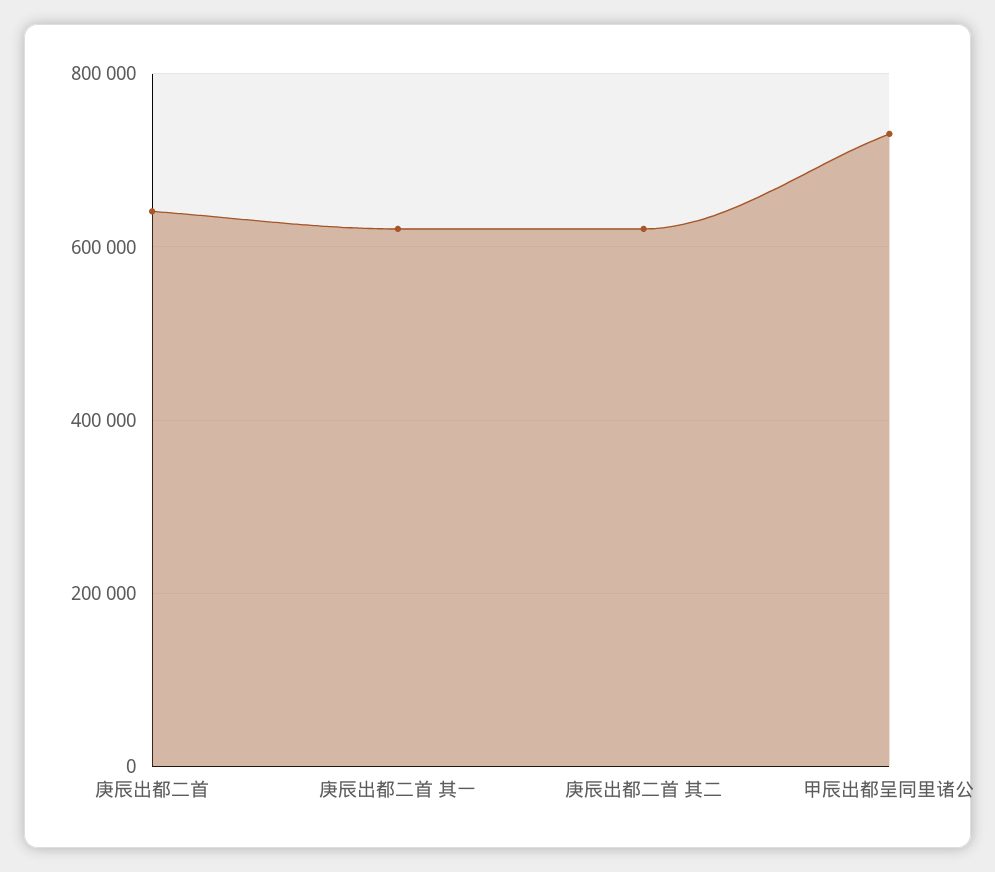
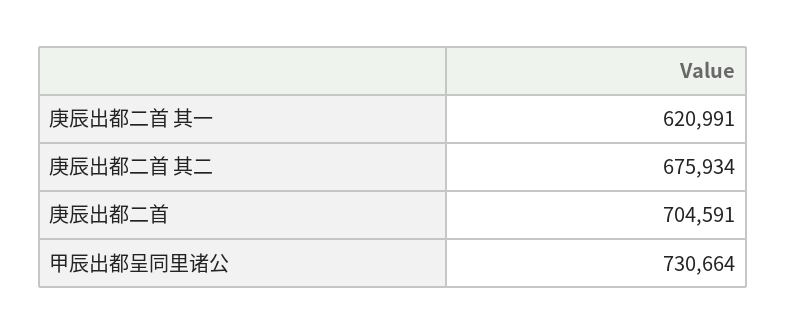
庚辰出都二首: 640000 -> 704591
庚辰出都二首 其二: 620000 -> 675934

